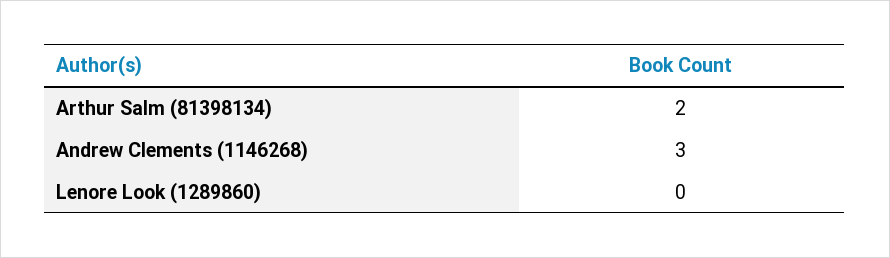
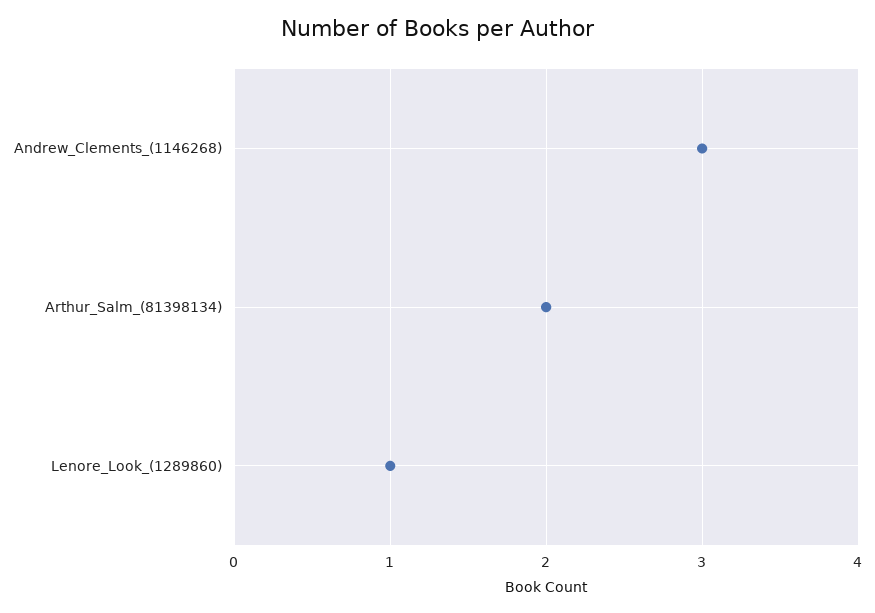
Lenore Look (1289860): 0 -> 1

